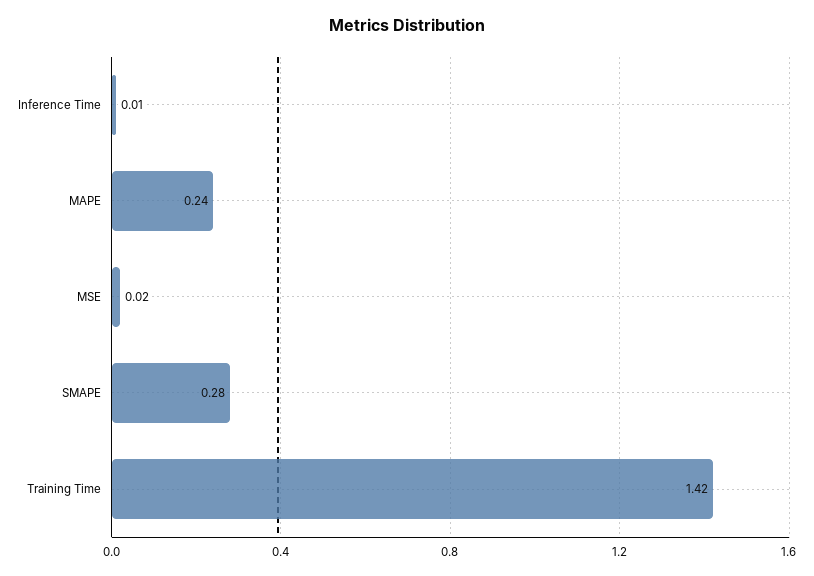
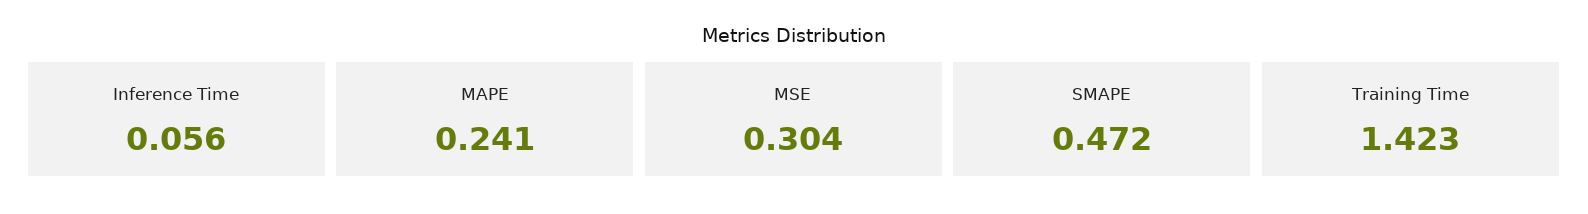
Inference Time: 0.01 -> 0.056
MSE: 0.02 -> 0.304
SMAPE: 0.28 -> 0.472

